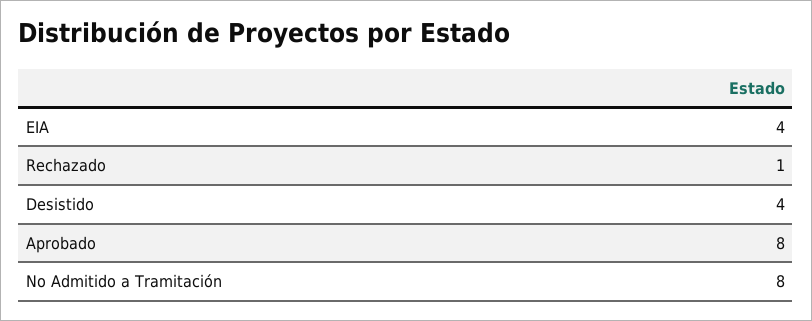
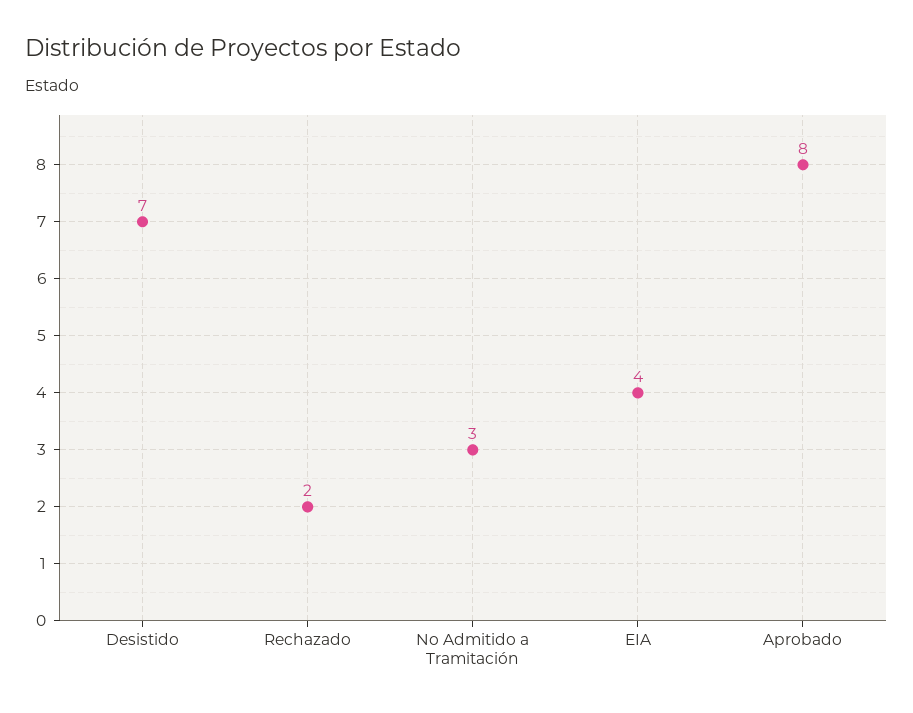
Rechazado: 1 -> 2
Desistido: 4 -> 7
No Admitido a Tramitación: 8 -> 3

